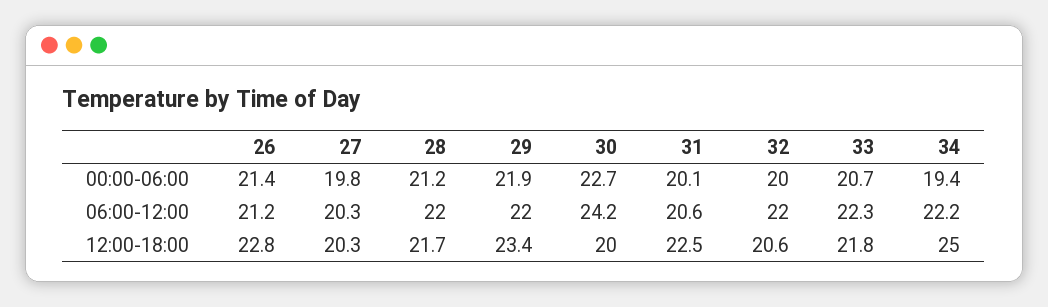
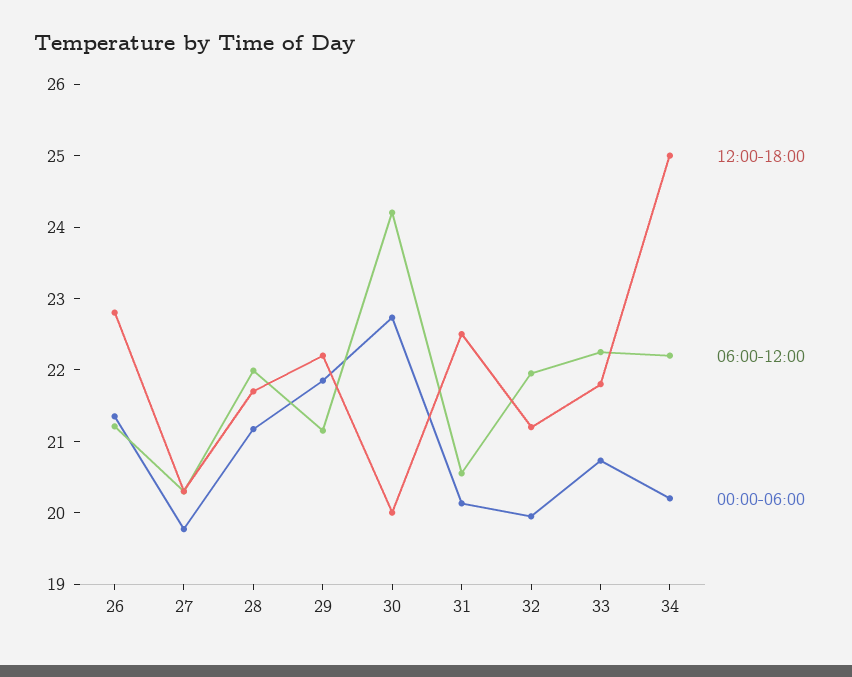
00:00-06:00, 34: 19.4 -> 20.2
06:00-12:00, 29: 22 -> 21.2
12:00-18:00, 29: 23.4 -> 22.2
12:00-18:00, 32: 20.6 -> 21.2

